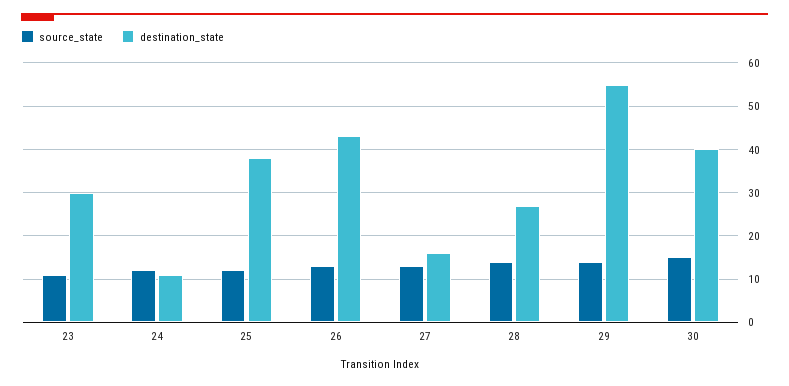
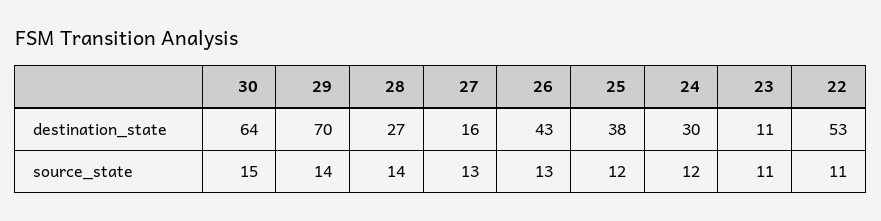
destination_state, 23: 30 -> 11
destination_state, 24: 10 -> 30
destination_state, 29: 55 -> 70
destination_state, 30: 40 -> 64
destination_state, 22: none -> 53
source_state, 22: none -> 11

